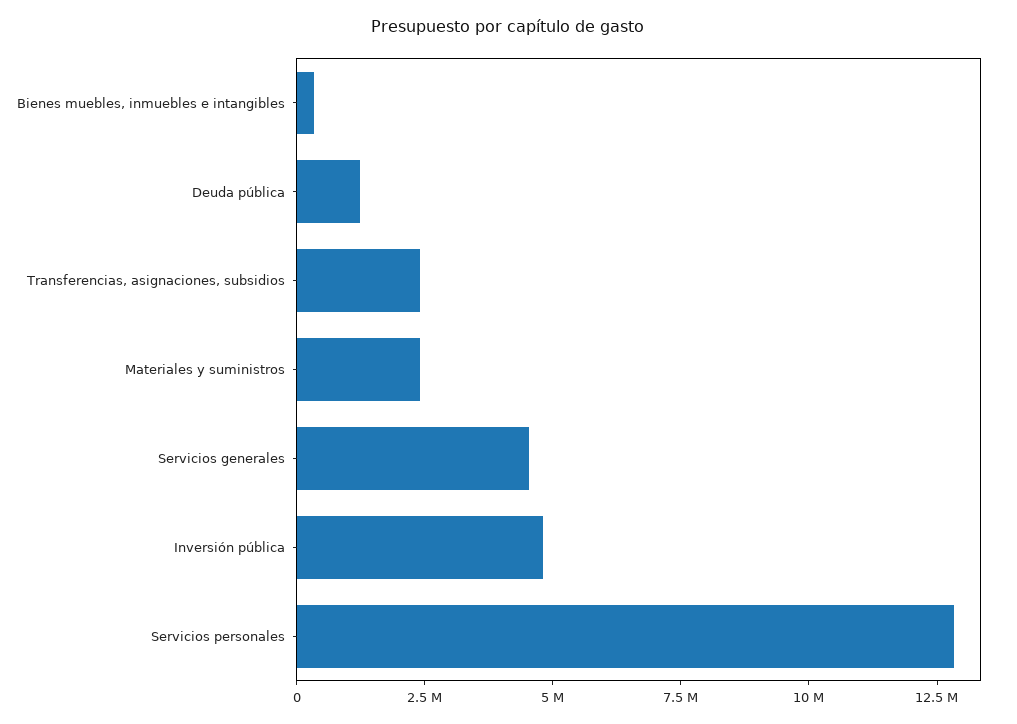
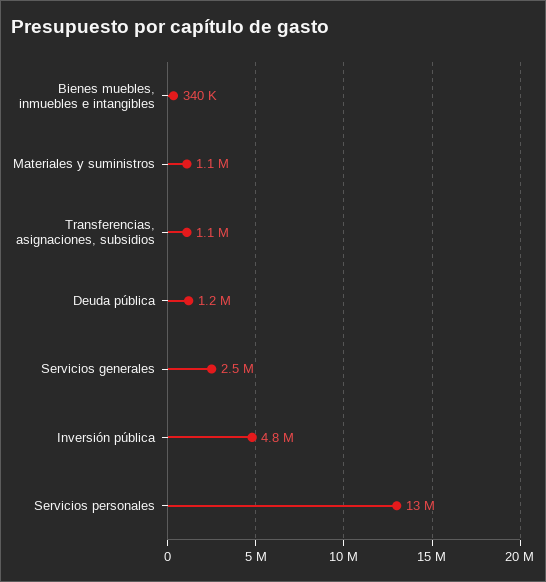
Transferencias, asignaciones, subsidios: 2500000 -> 1100000
Materiales y suministros: 2500000 -> 1100000
Servicios generales: 4500000 -> 2500000

